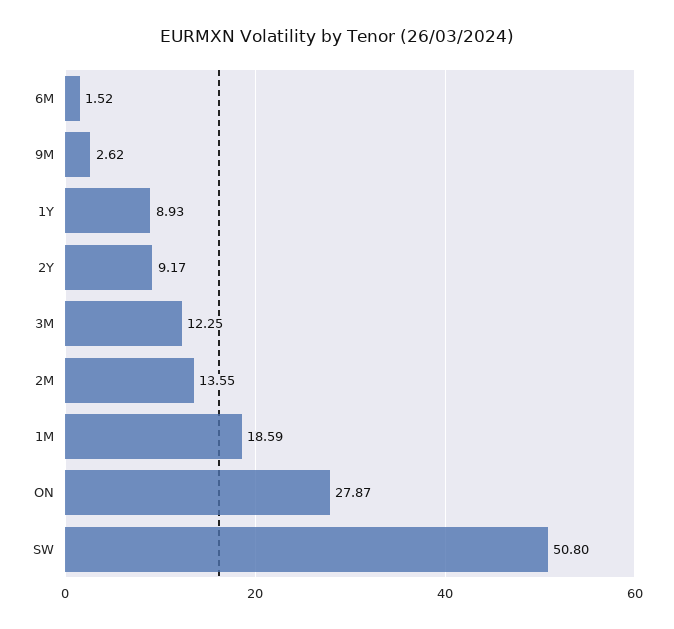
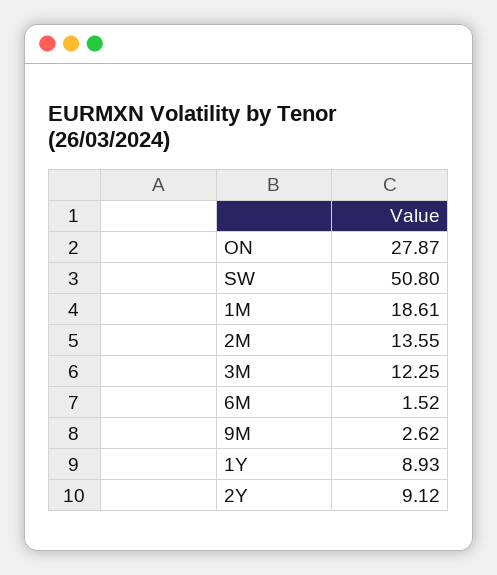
2Y: 9.17 -> 9.12
1M: 18.59 -> 18.61

